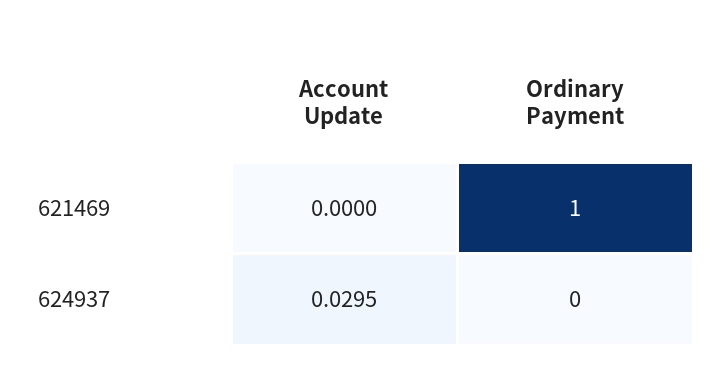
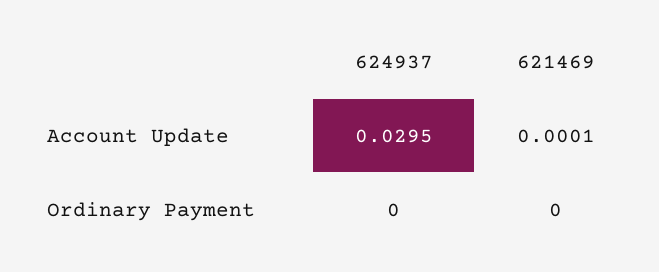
Account Update, 621469: 0 -> 0.0001
Ordinary Payment, 621469: 1 -> 0

